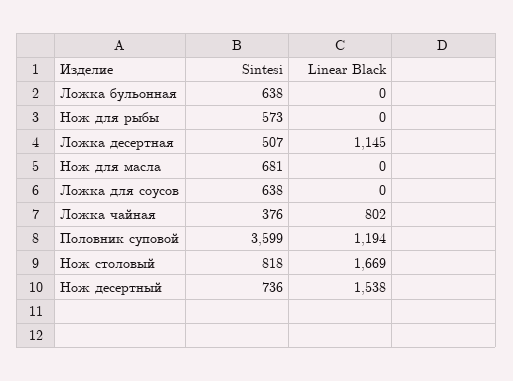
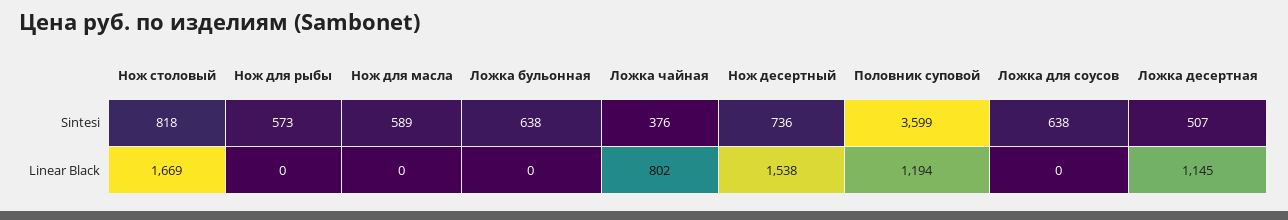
Sintesi, Нож для масла: 681 -> 589

